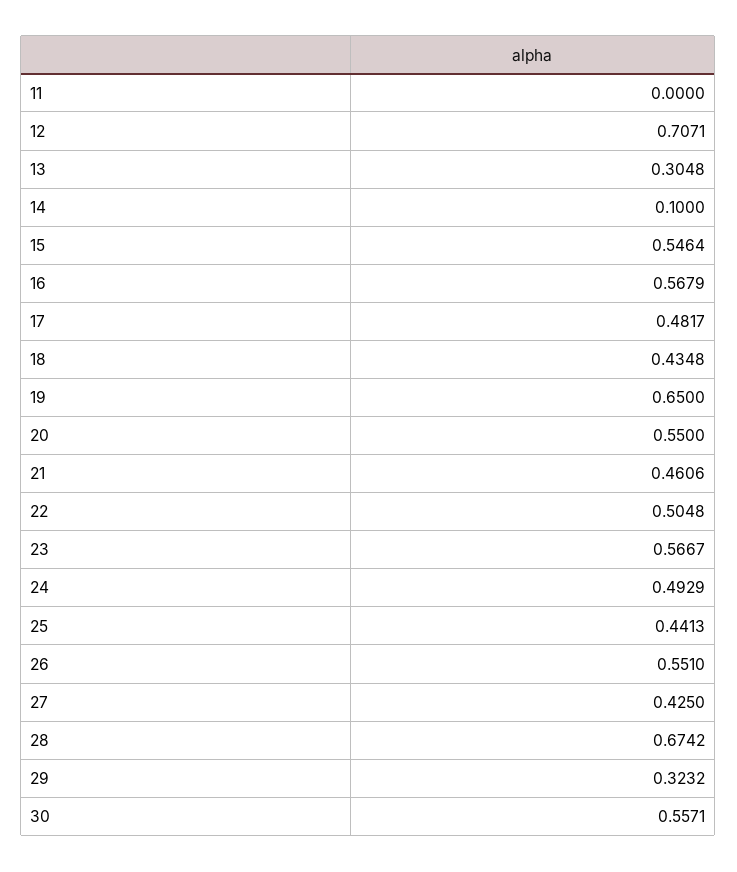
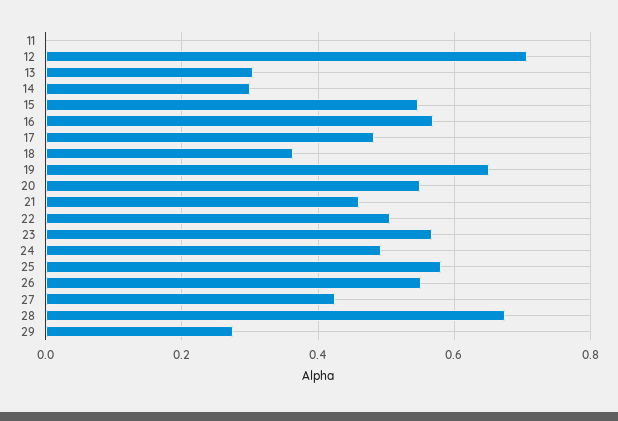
14: 0.1 -> 0.3
18: 0.4348 -> 0.36
25: 0.4413 -> 0.58
29: 0.3232 -> 0.28
30: 0.5571 -> none

